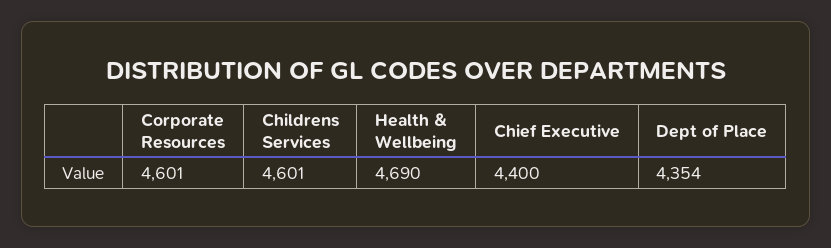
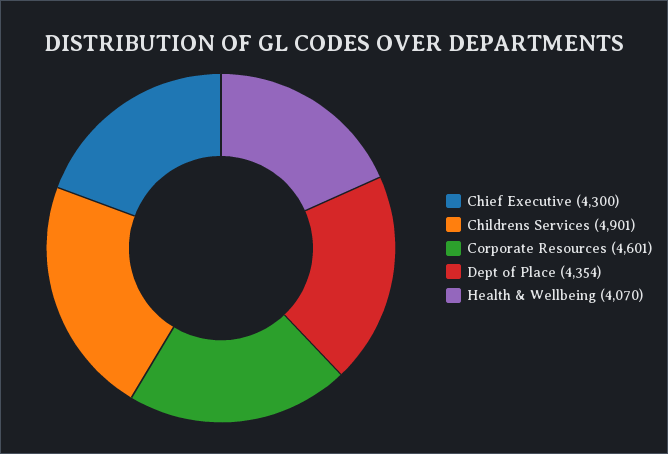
Childrens Services: 4601 -> 4901
Health & Wellbeing: 4690 -> 4070
Chief Executive: 4400 -> 4300

